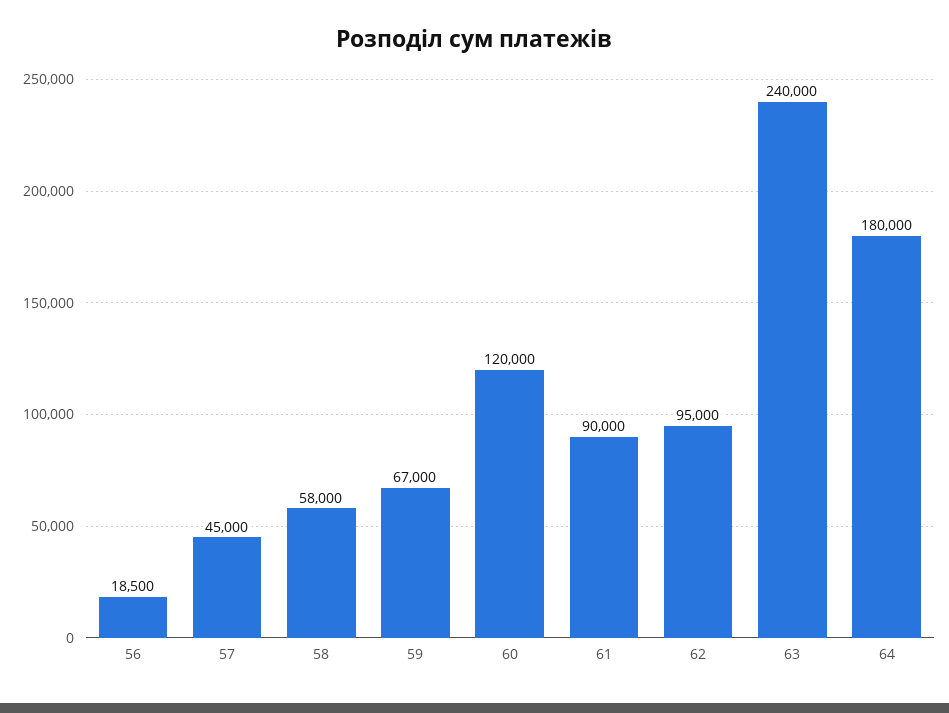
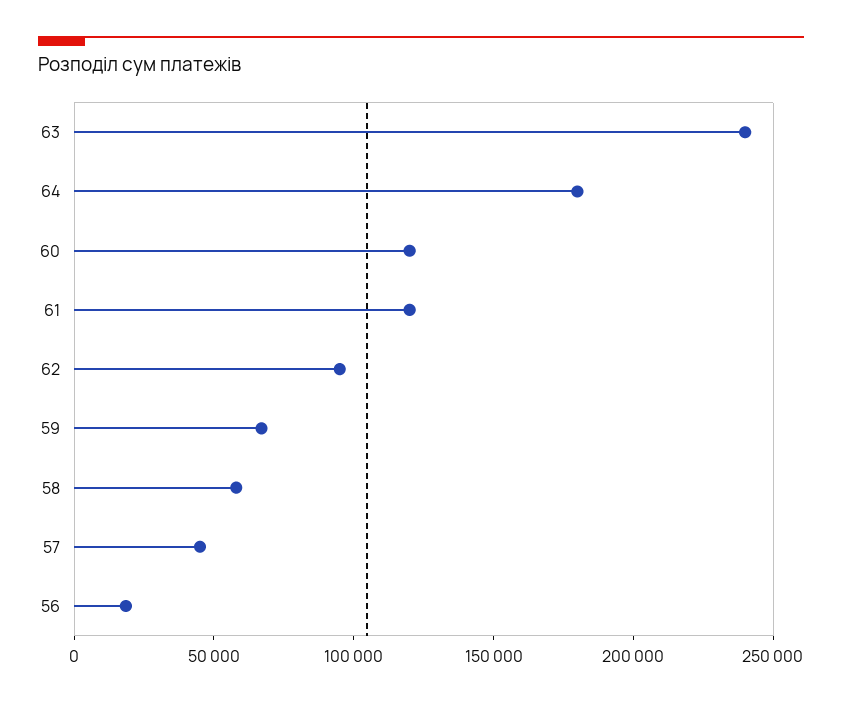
61: 90000 -> 120000

